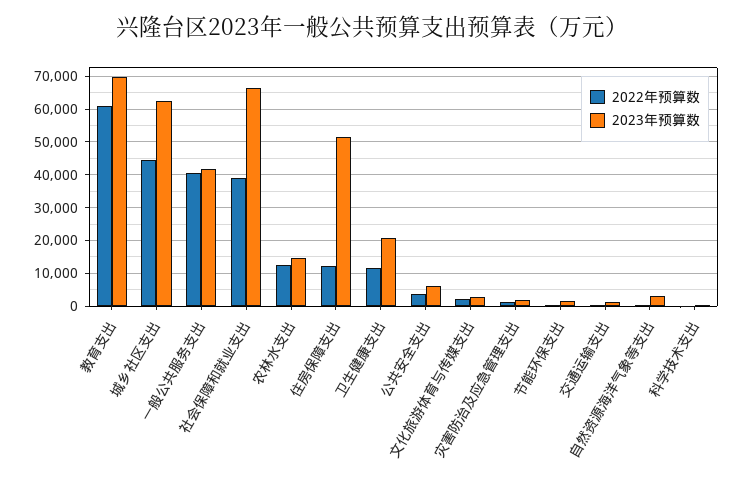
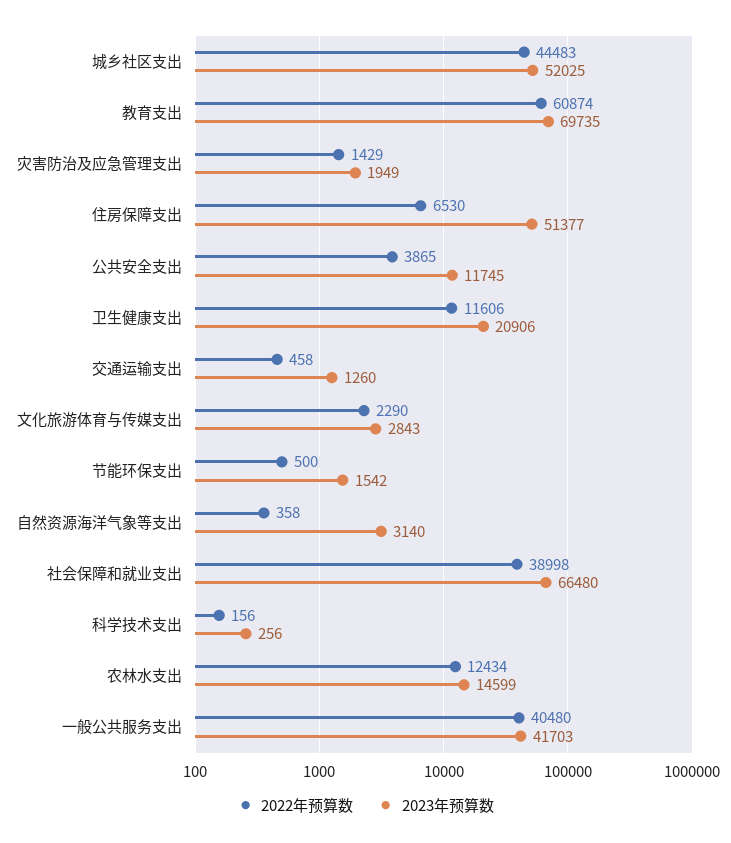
2023年预算数, 城乡社区支出: 62000 -> 52025
2022年预算数, 住房保障支出: 12000 -> 6530
2023年预算数, 公共安全支出: 6000 -> 11745

